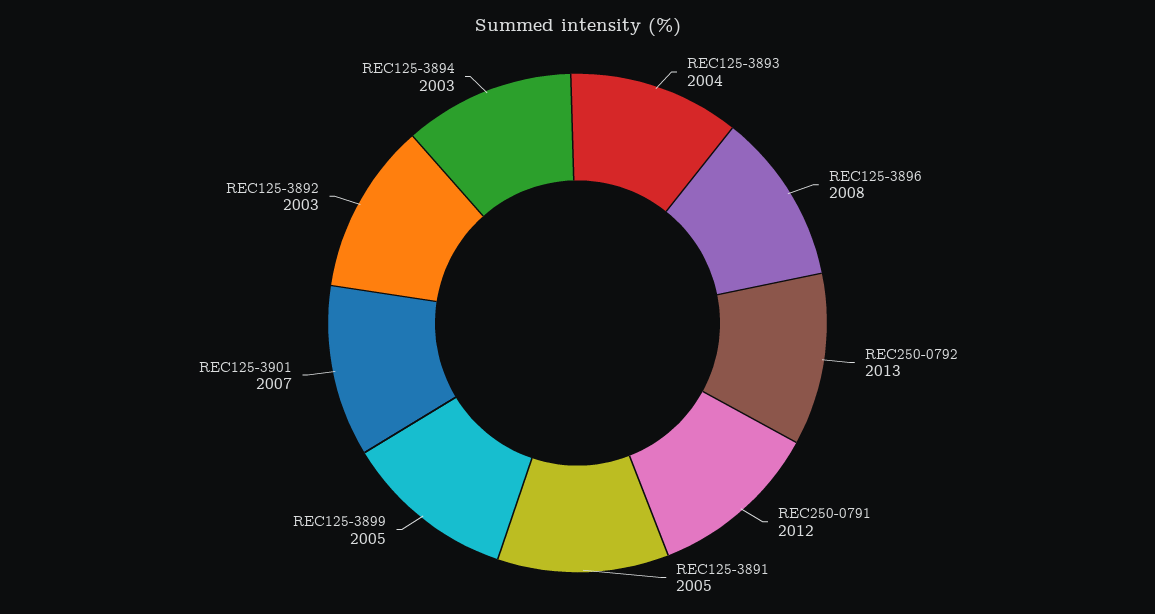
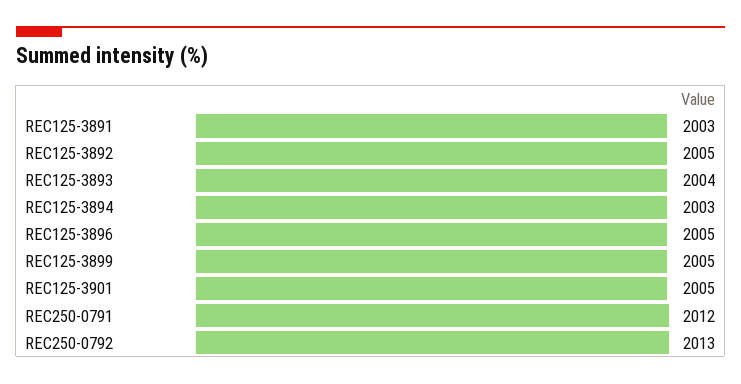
REC125-3896: 2008 -> 2005
REC125-3891: 2005 -> 2003
REC125-3901: 2007 -> 2005
REC125-3892: 2003 -> 2005

